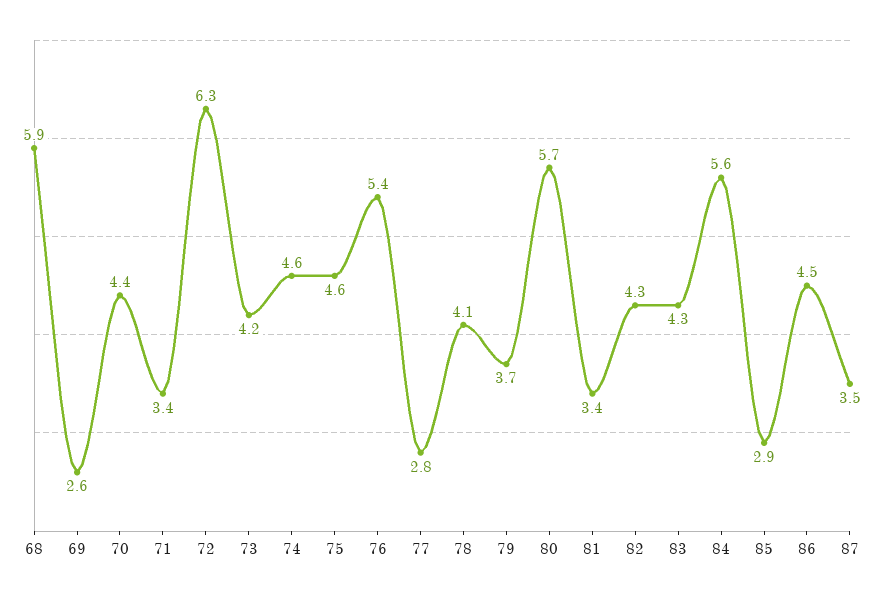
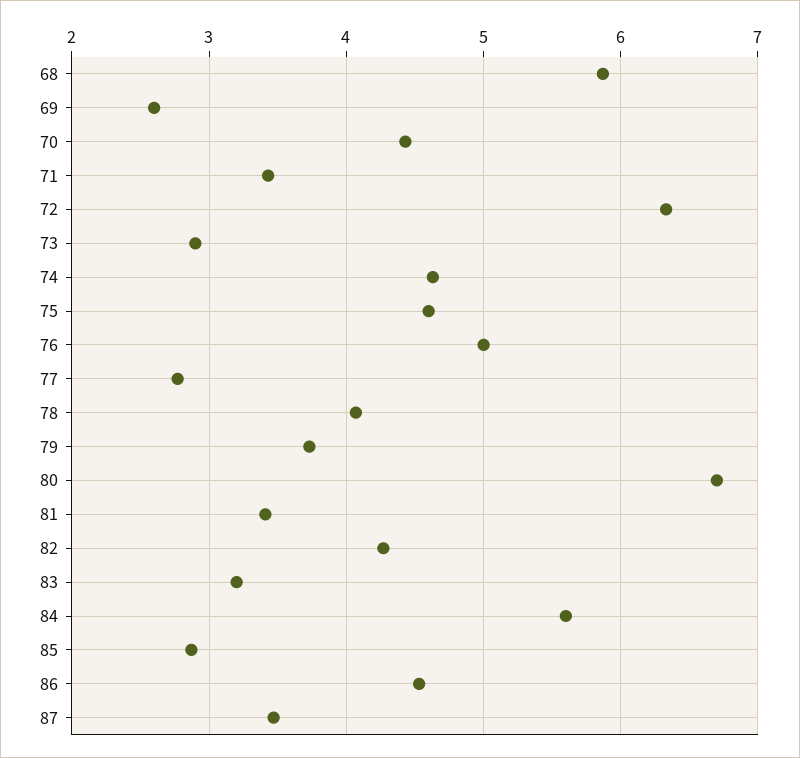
73: 4.2 -> 2.9
76: 5.4 -> 5
80: 5.7 -> 6.7
83: 4.3 -> 3.2

